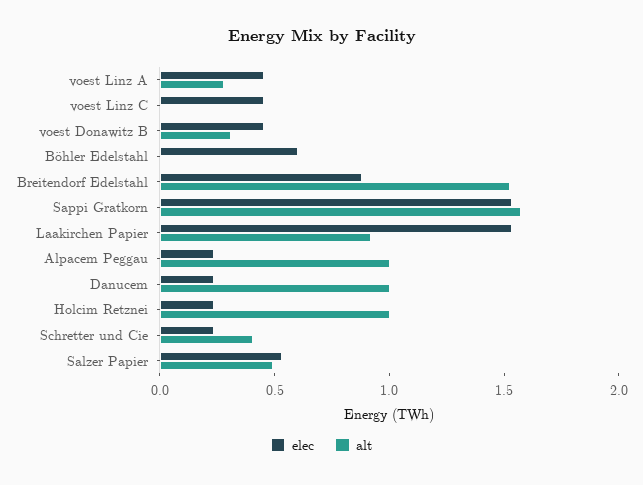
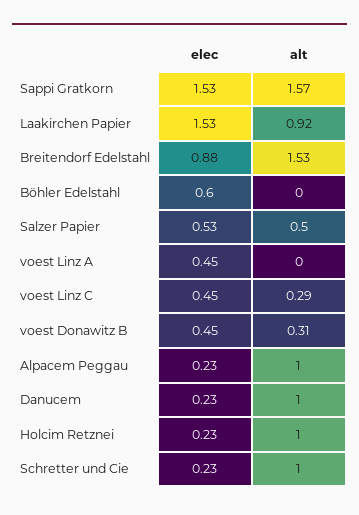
alt, voest Linz A: 0.3 -> 0
alt, voest Linz C: 0 -> 0.29
alt, Schretter und Cie: 0.4 -> 1

